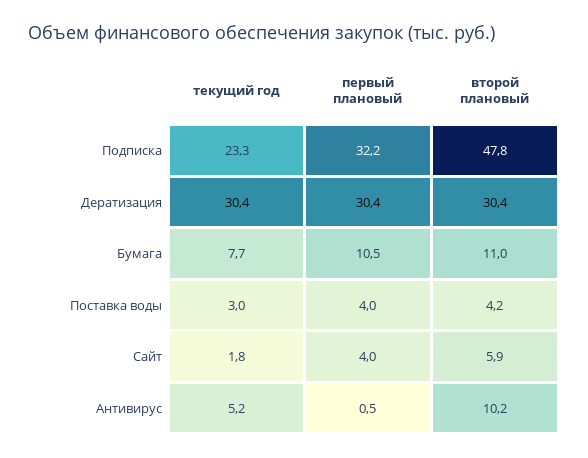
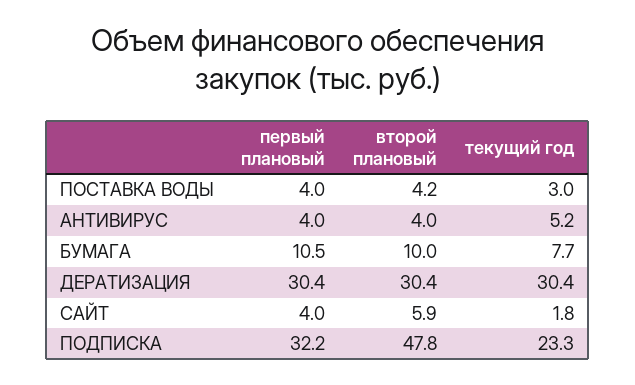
второй плановый, Бумага: 11 -> 10
первый плановый, Антивирус: 0.5 -> 4
второй плановый, Антивирус: 10.2 -> 4

